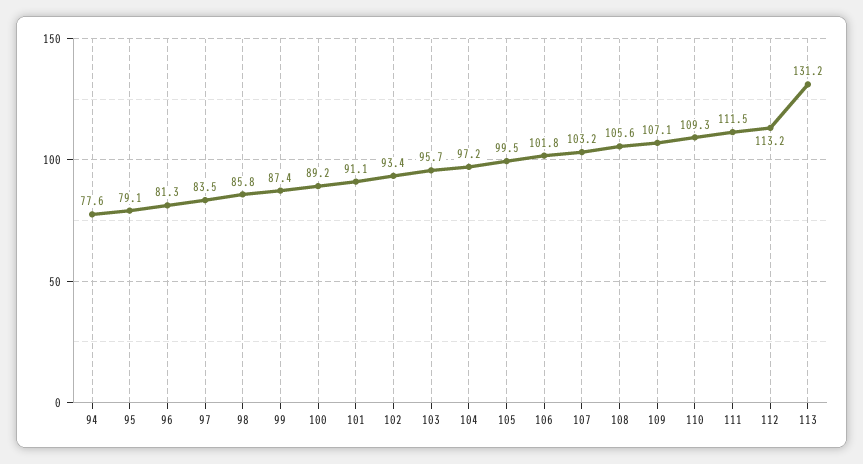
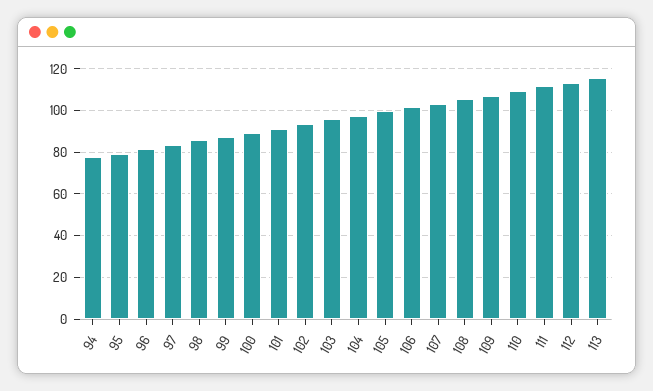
113: 131.2 -> 115

